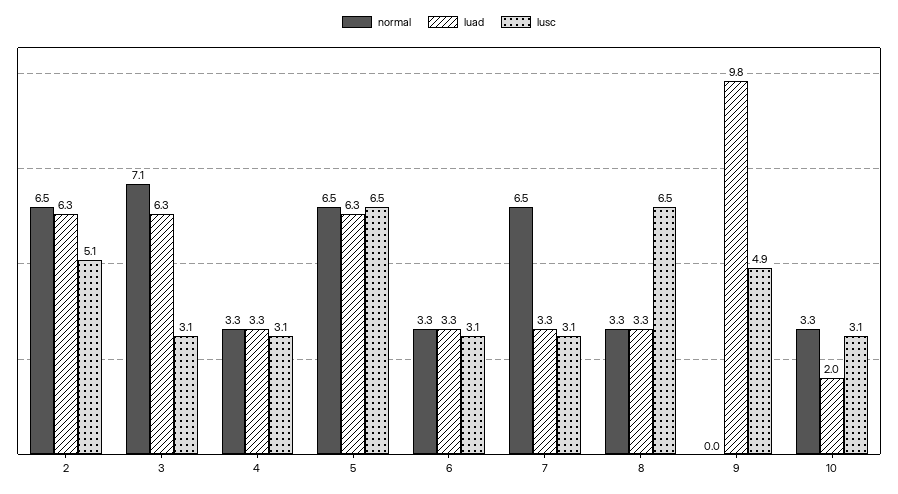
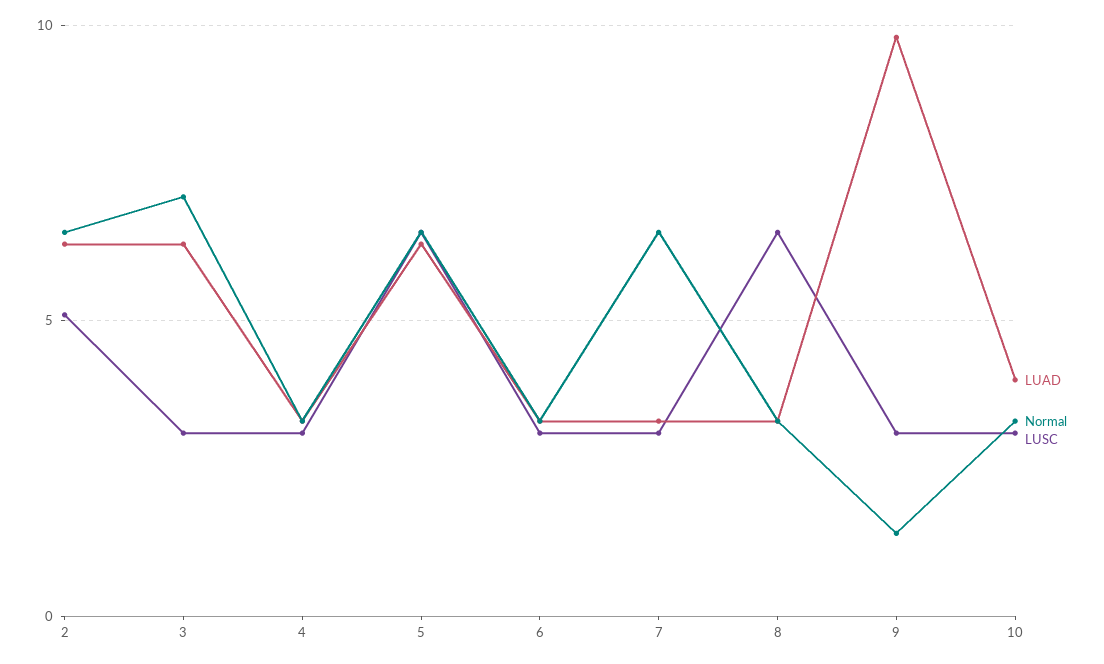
normal, 9: 0 -> 1.5
lusc, 9: 4.9 -> 3
luad, 10: 2 -> 4

